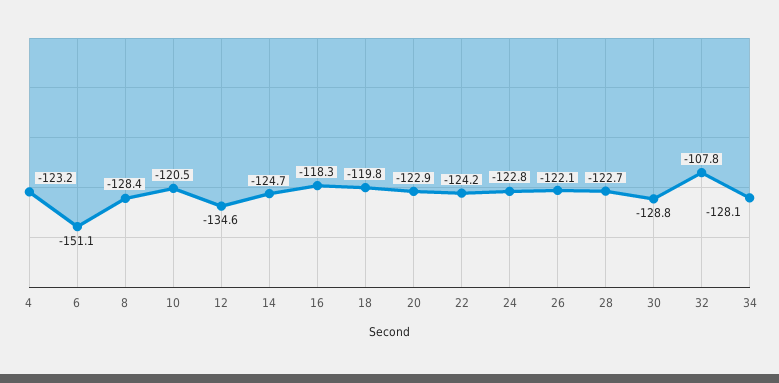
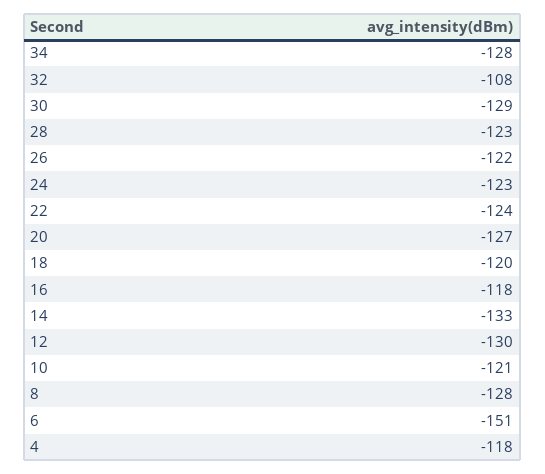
4: -123.2 -> -118
12: -134.6 -> -130
14: -124.7 -> -133
20: -122.9 -> -127

